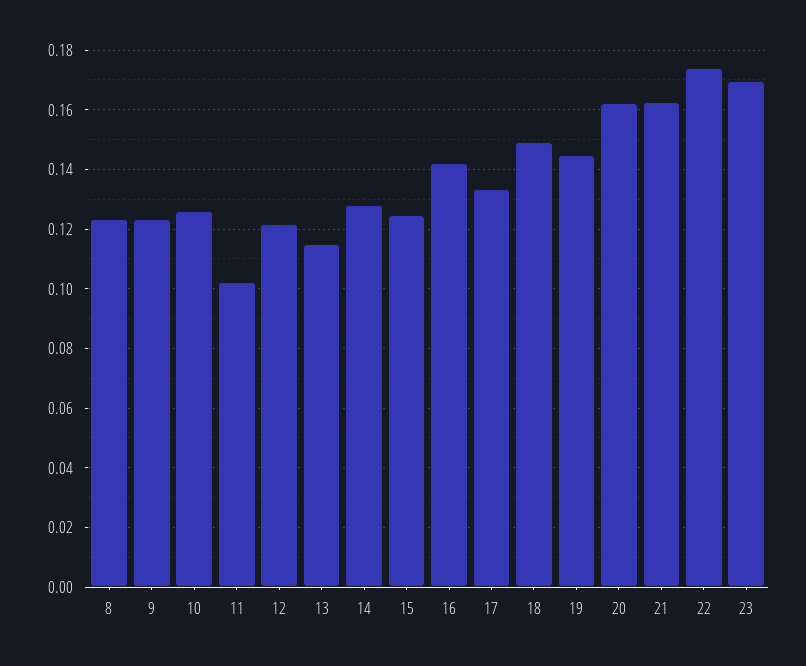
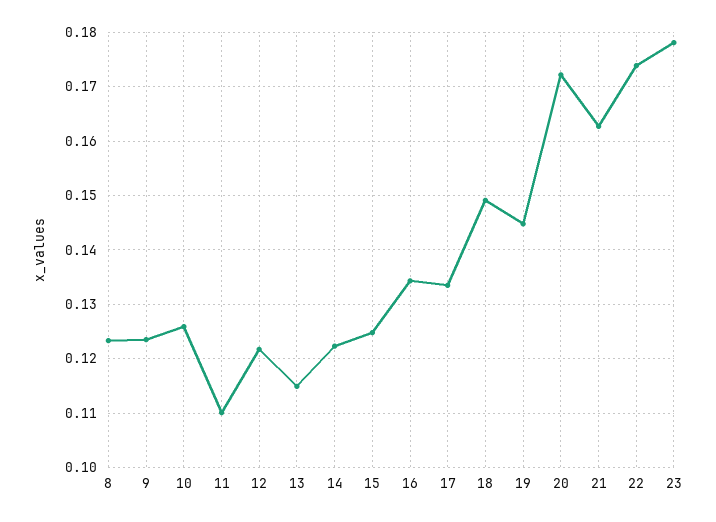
11: 0.1025 -> 0.11
14: 0.1275 -> 0.122
16: 0.1425 -> 0.134
20: 0.1625 -> 0.172
23: 0.17 -> 0.178

